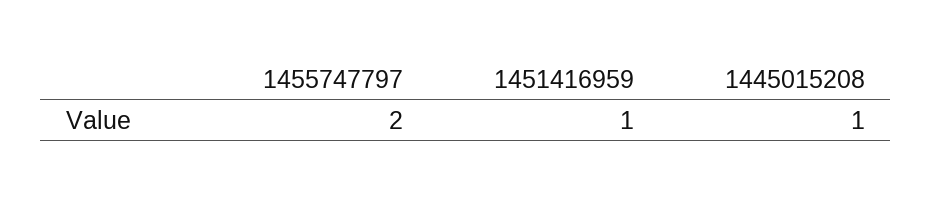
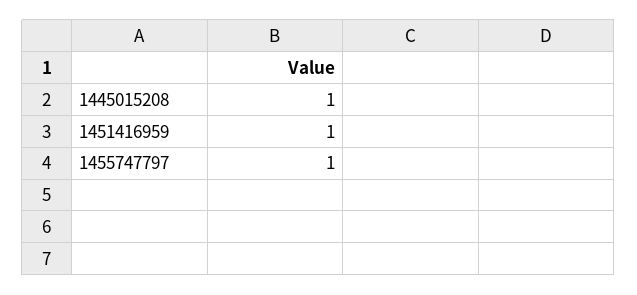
1455747797: 2 -> 1

